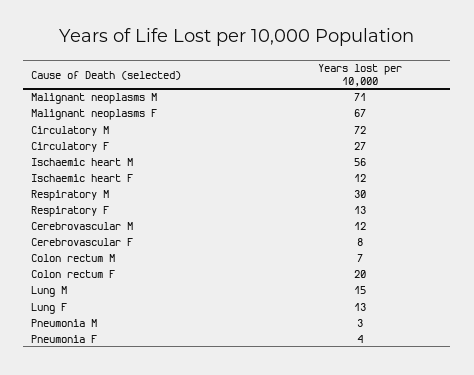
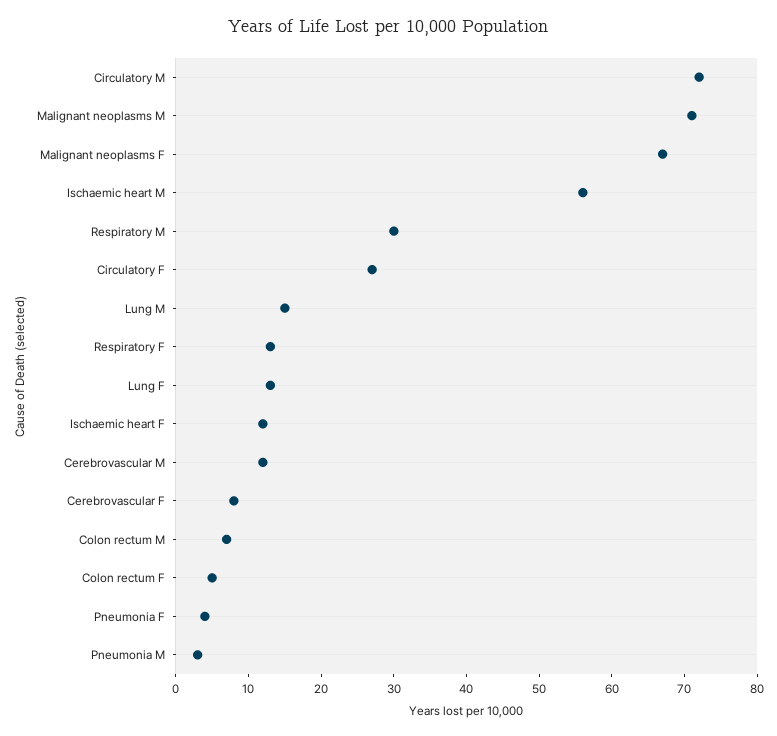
Colon rectum F: 20 -> 5

